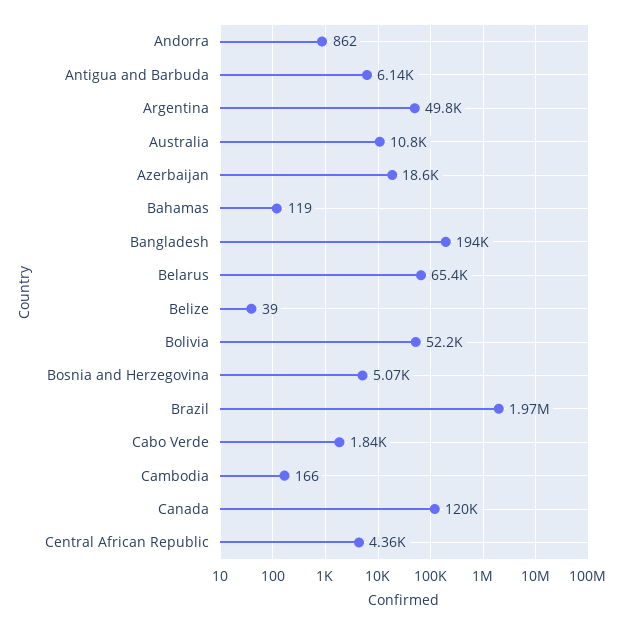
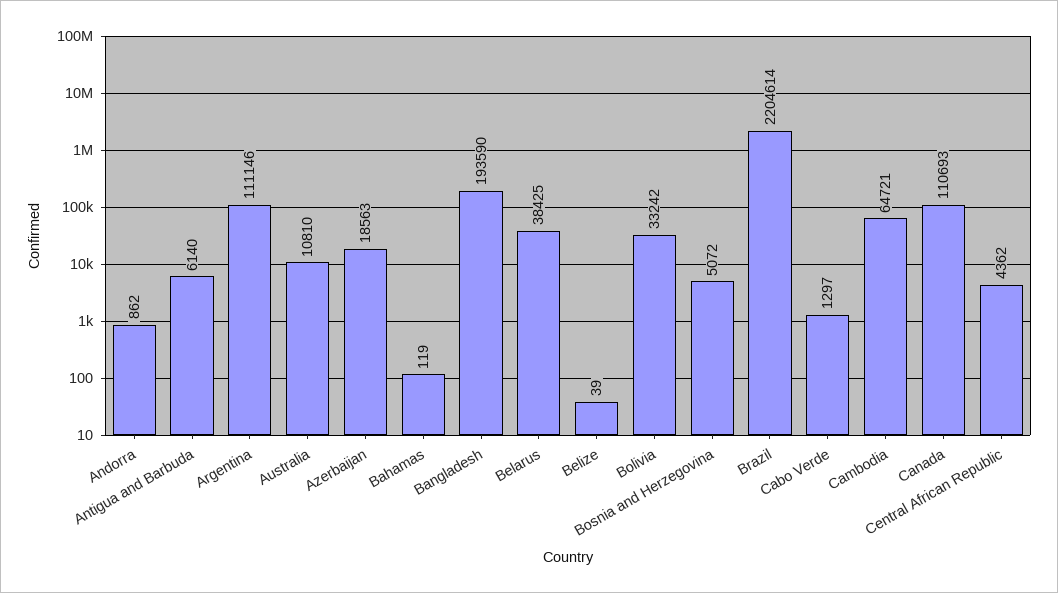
Argentina: 49800 -> 111146
Belarus: 65400 -> 38425
Bolivia: 52200 -> 33242
Brazil: 1970000 -> 2204614
Cabo Verde: 1840 -> 1297
Cambodia: 166 -> 64721
Canada: 120000 -> 110693

